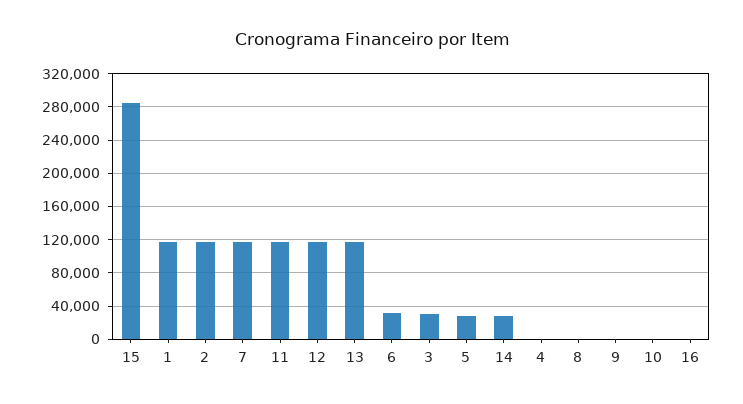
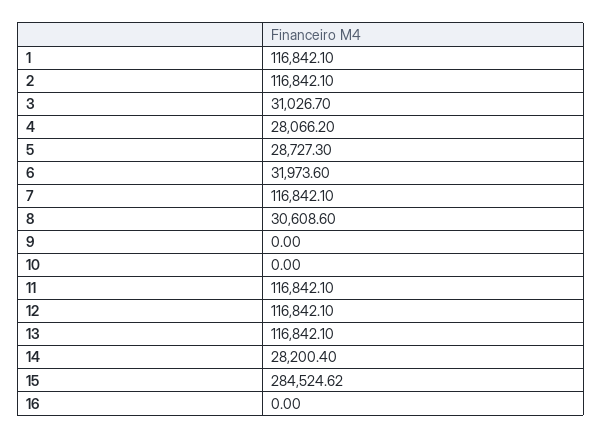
4: 0 -> 28066.2
8: 0 -> 30608.6

